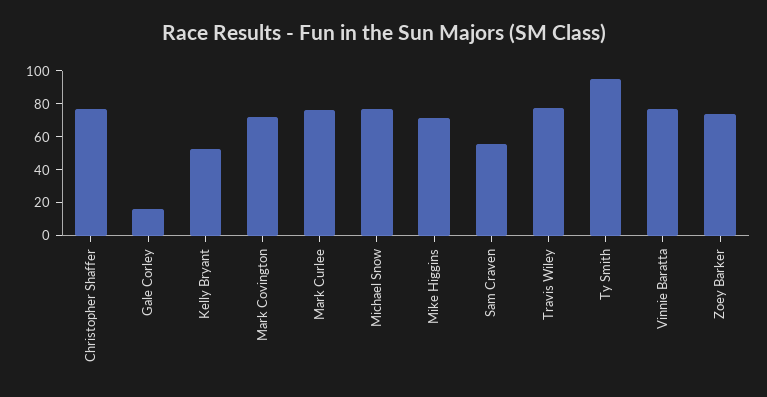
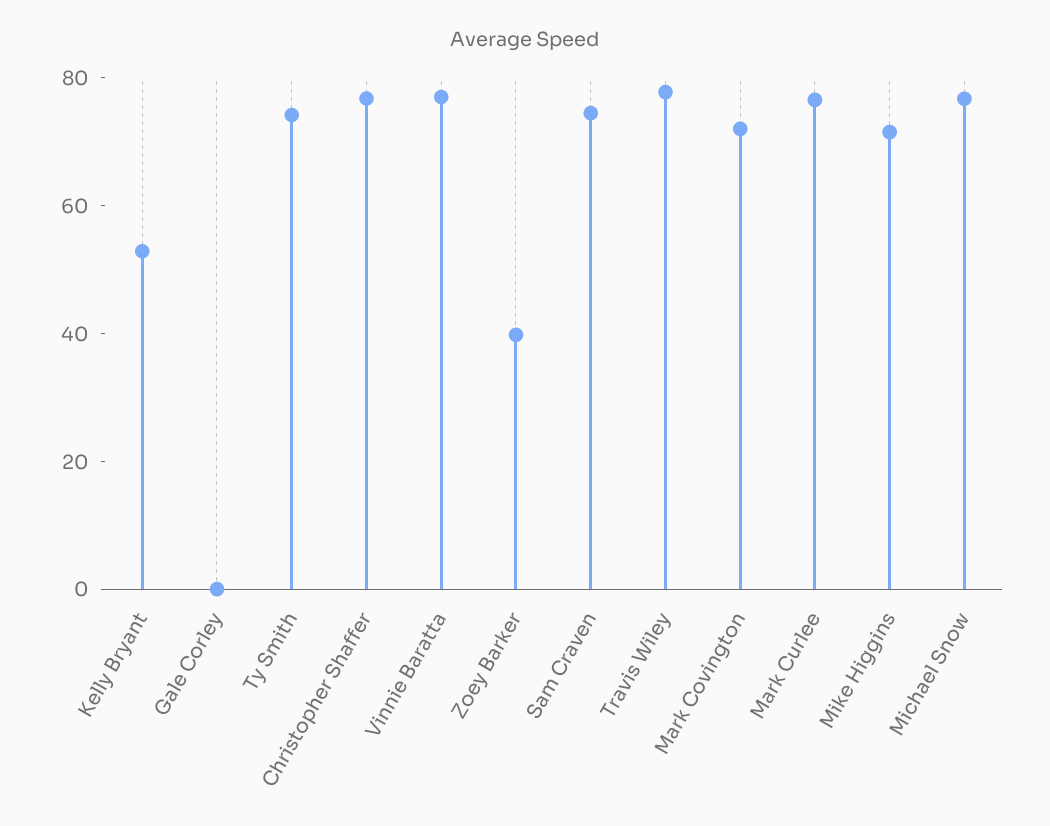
Gale Corley: 15 -> 0
Sam Craven: 55 -> 75
Ty Smith: 95 -> 75
Zoey Barker: 75 -> 40

